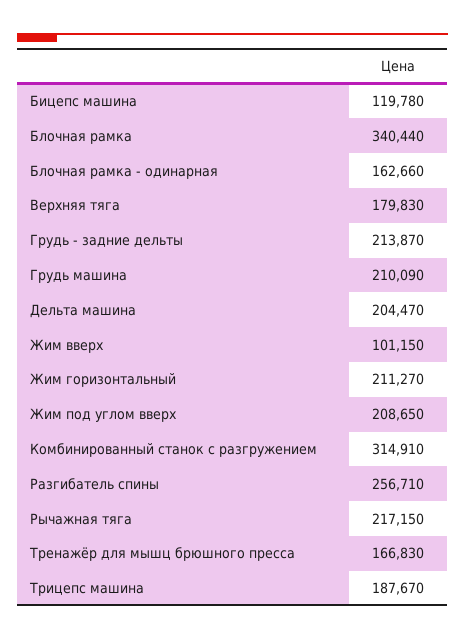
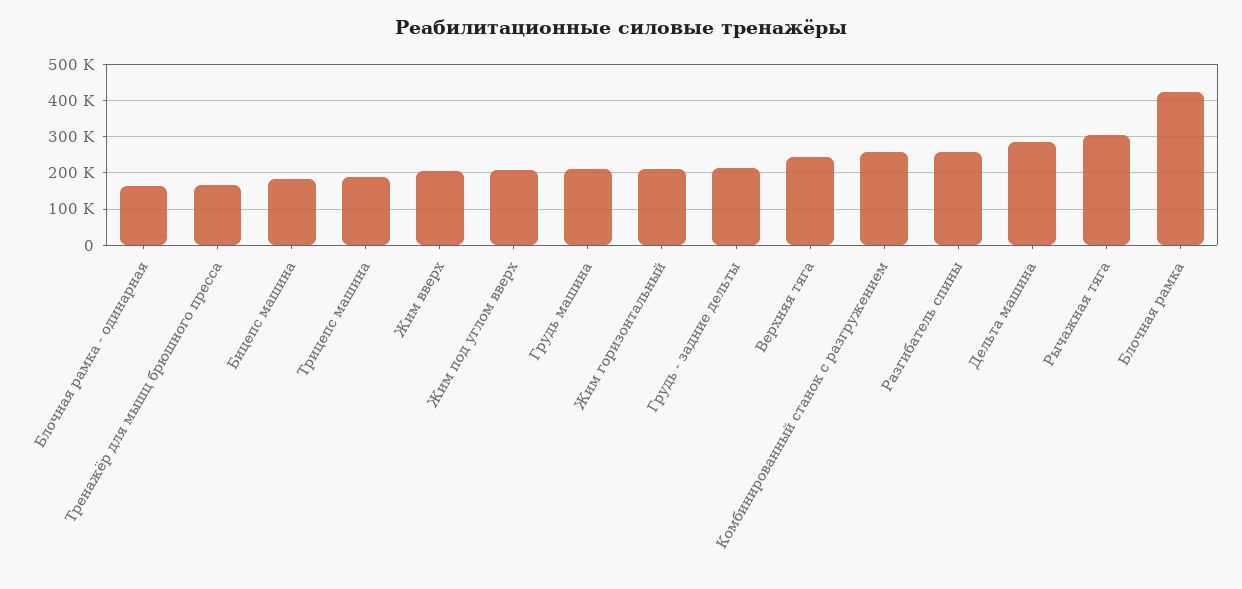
Бицепс машина: 119780 -> 180000
Блочная рамка: 340440 -> 420000
Верхняя тяга: 179830 -> 240000
Дельта машина: 204470 -> 280000
Жим вверх: 101150 -> 200000
Комбинированный станок с разгружением: 314910 -> 260000
Рычажная тяга: 217150 -> 300000

